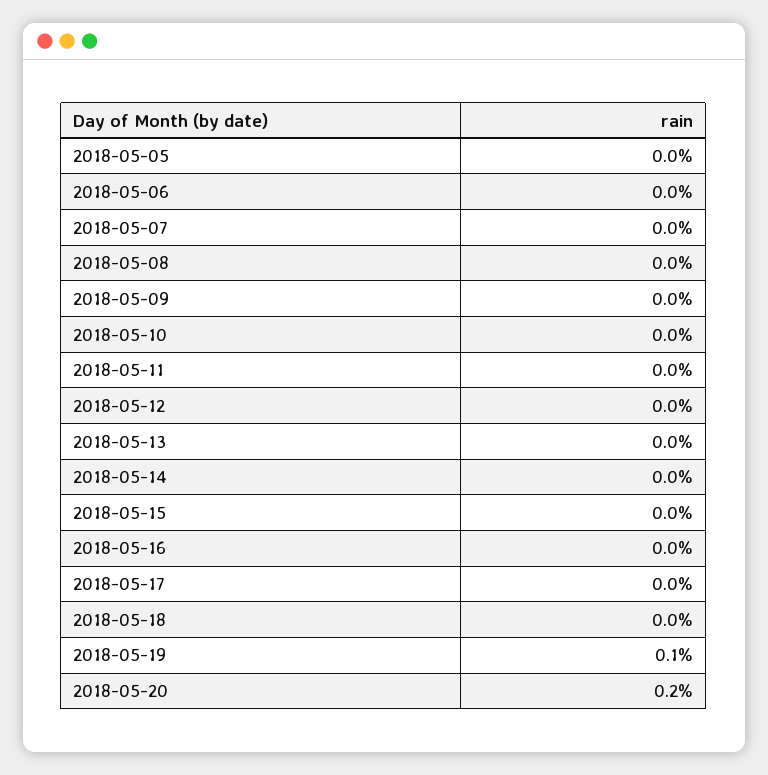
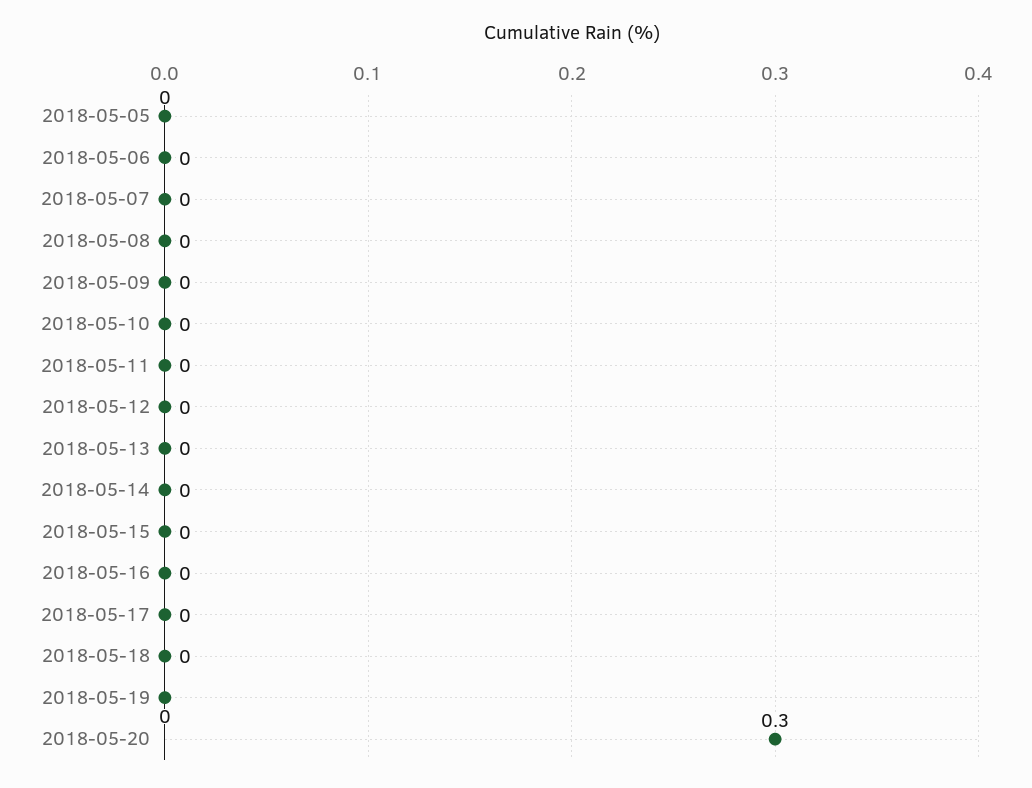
2018-05-19: 0.1 -> 0
2018-05-20: 0.2 -> 0.3

